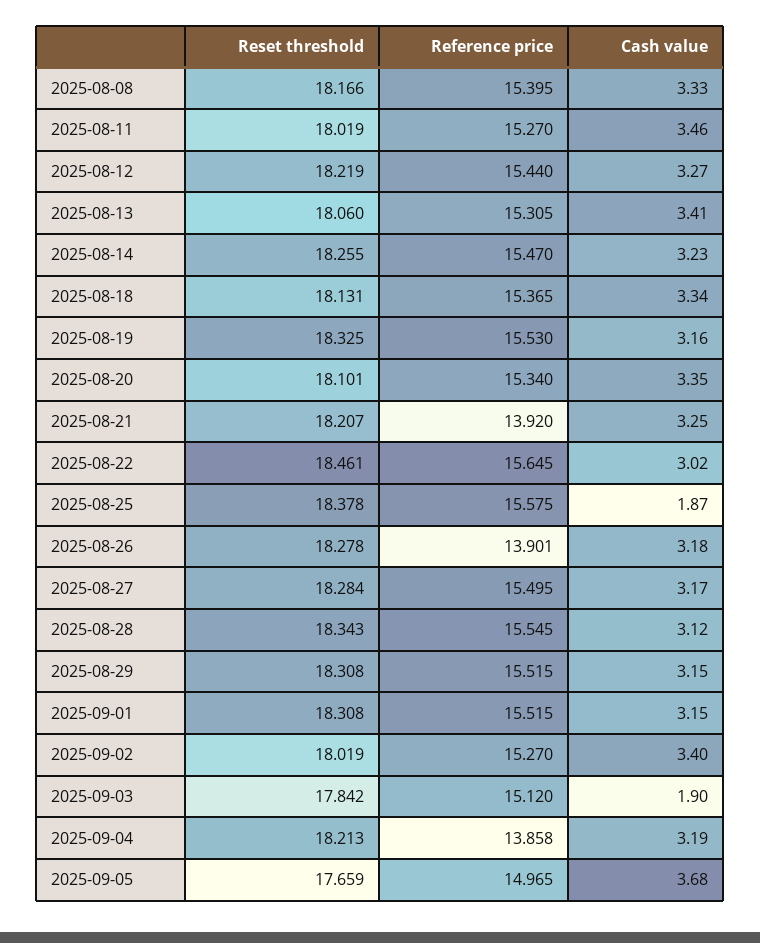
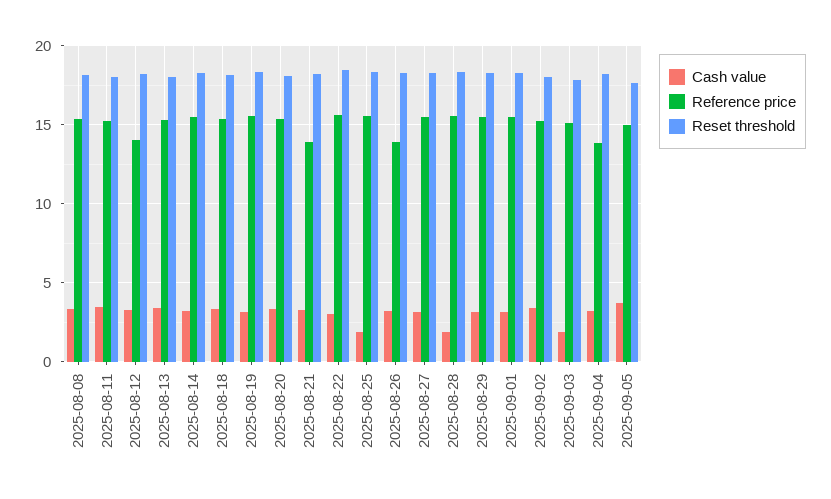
Reference price, 2025-08-12: 15.44 -> 14
Cash value, 2025-08-28: 3.12 -> 2

